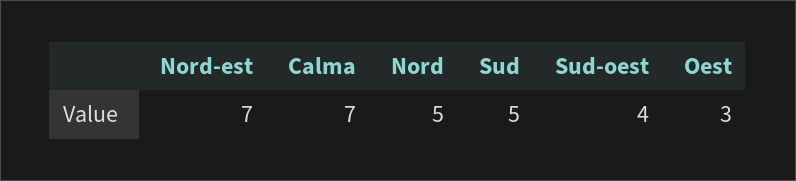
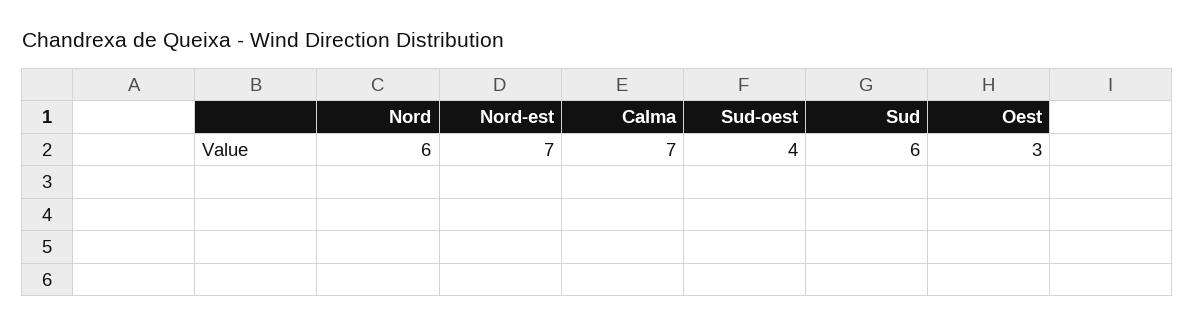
Nord: 5 -> 6
Sud: 5 -> 6

